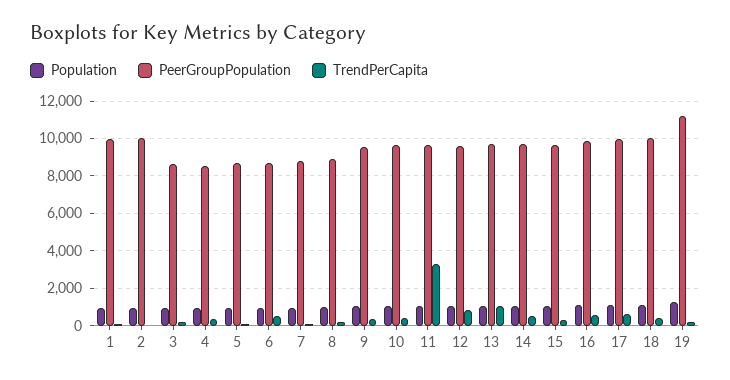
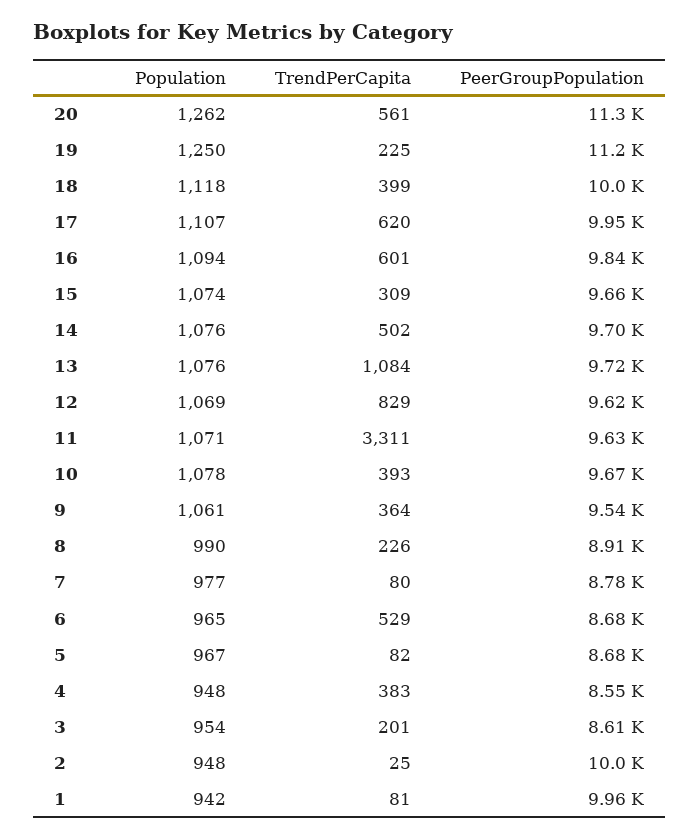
Population, 20: none -> 1262
TrendPerCapita, 20: none -> 561
PeerGroupPopulation, 20: none -> 11300

